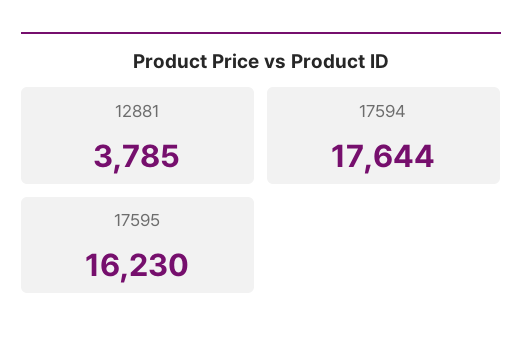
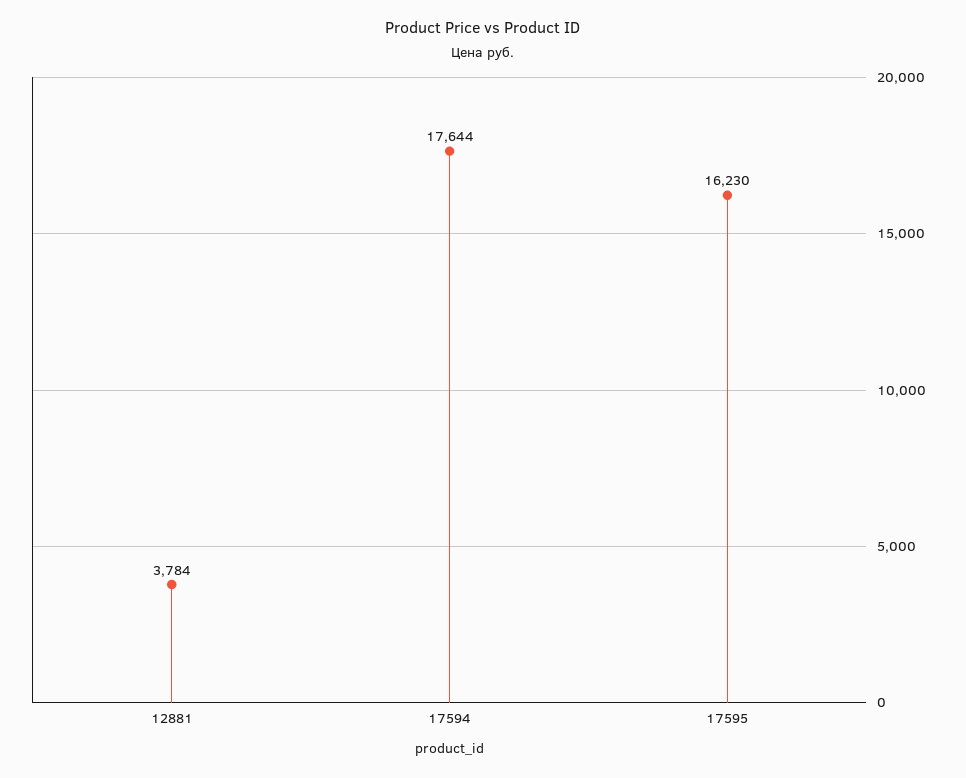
12881: 3785 -> 3784

